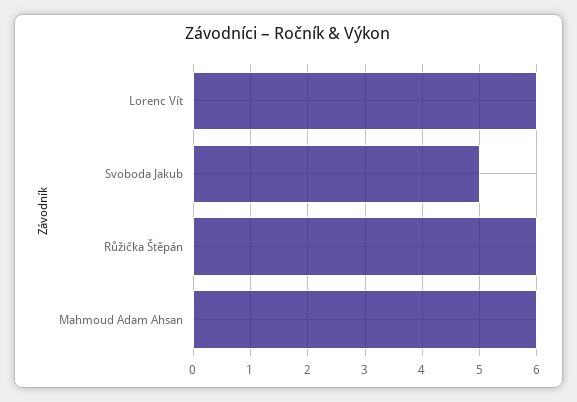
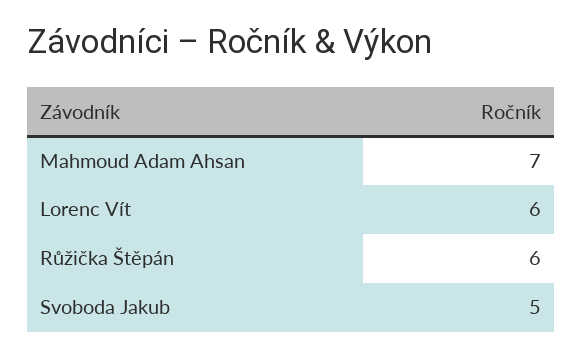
Mahmoud Adam Ahsan: 6 -> 7

